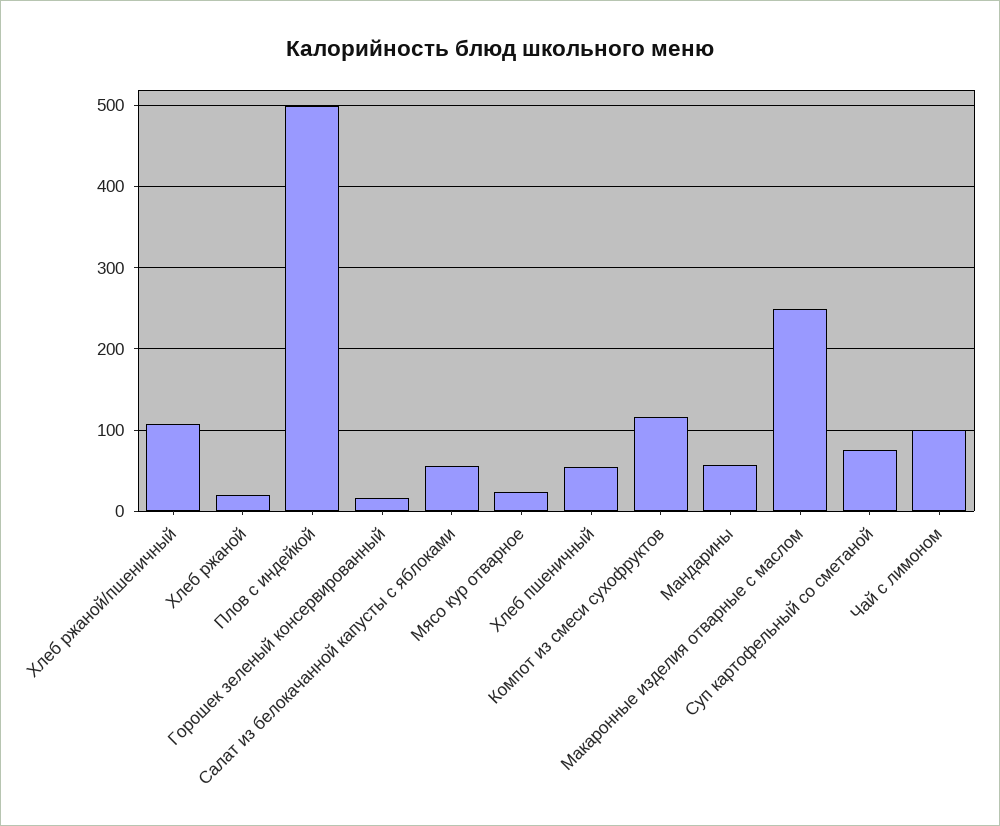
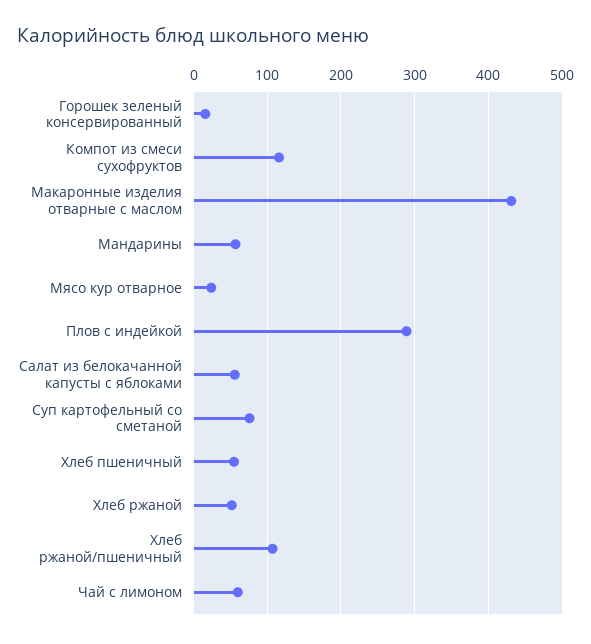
Хлеб ржаной: 20 -> 50
Плов с индейкой: 500 -> 290
Макаронные изделия отварные с маслом: 250 -> 430
Чай с лимоном: 100 -> 60

